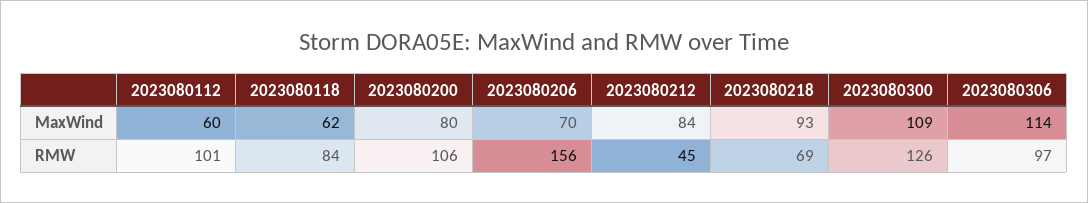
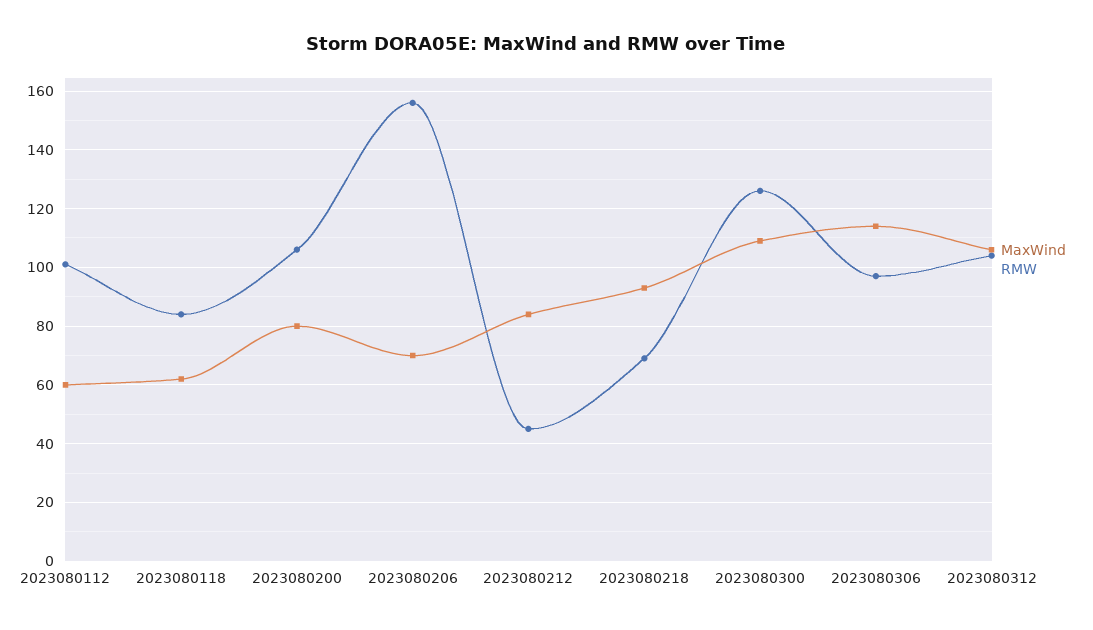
MaxWind, 2023080312: none -> 105
RMW, 2023080312: none -> 105

